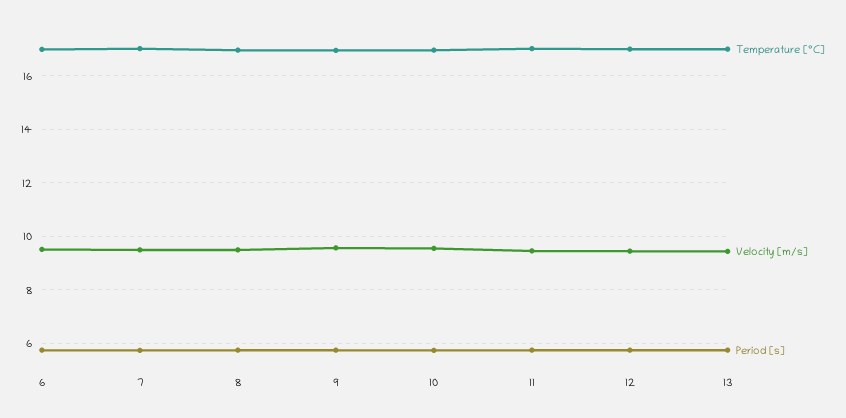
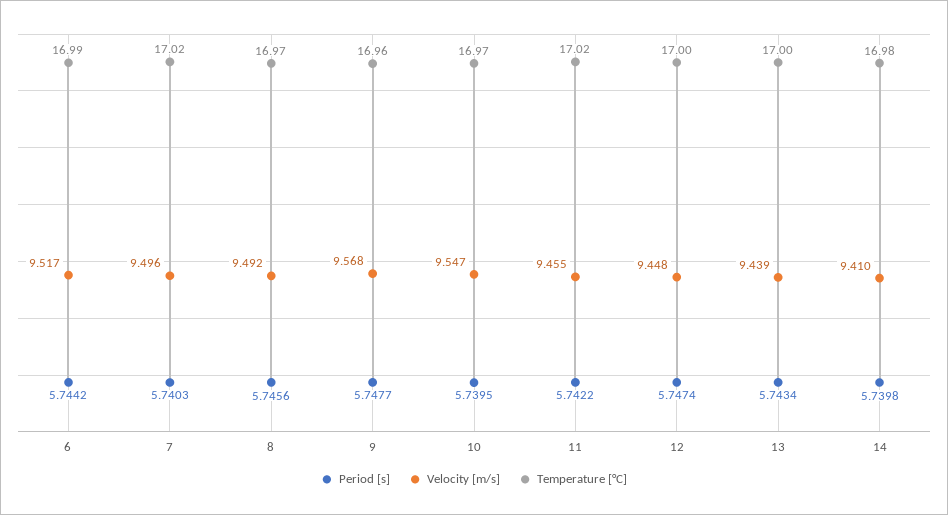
Period [s], 14: none -> 5.7398
Velocity [m/s], 14: none -> 9.41
Temperature [°C], 14: none -> 16.98

